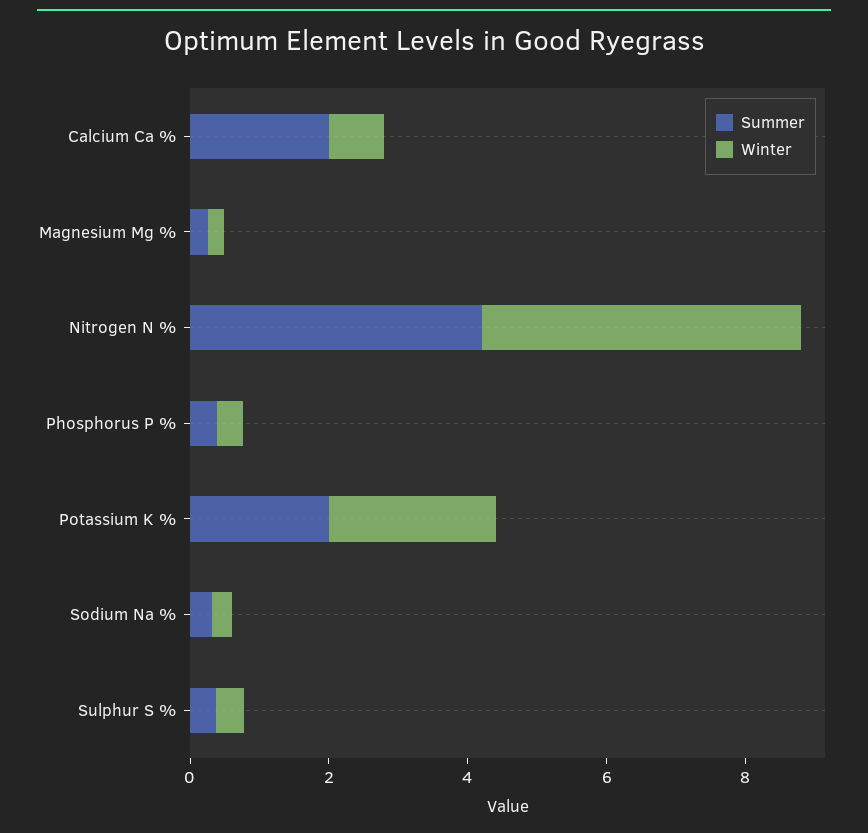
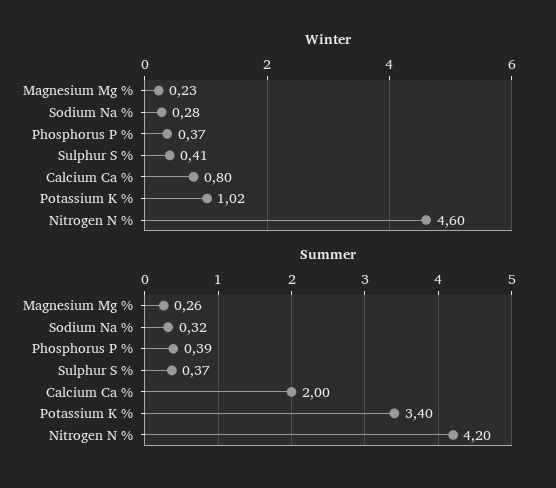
Summer, Potassium K %: 2 -> 3.4
Winter, Potassium K %: 2.5 -> 1.02

